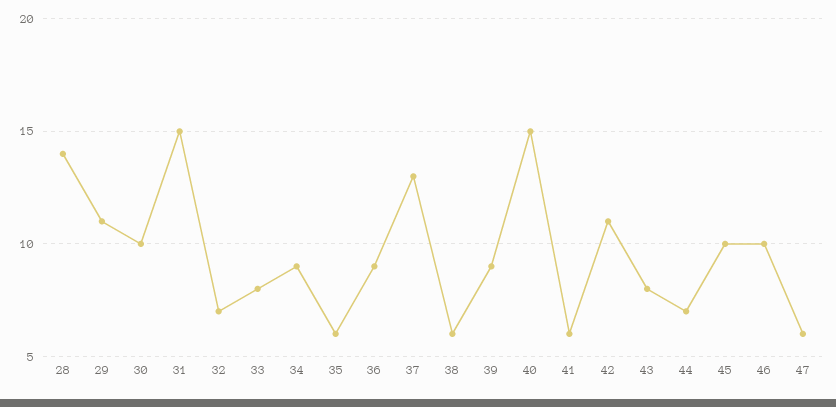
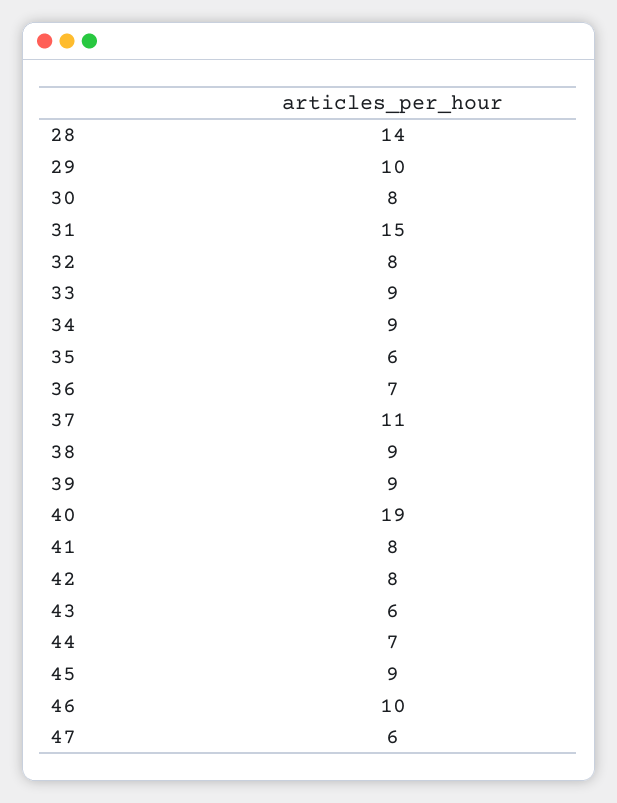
29: 11 -> 10
30: 10 -> 8
32: 7 -> 8
33: 8 -> 9
36: 9 -> 7
37: 13 -> 11
38: 6 -> 9
40: 15 -> 19
41: 6 -> 8
42: 11 -> 8
43: 8 -> 6
45: 10 -> 9

